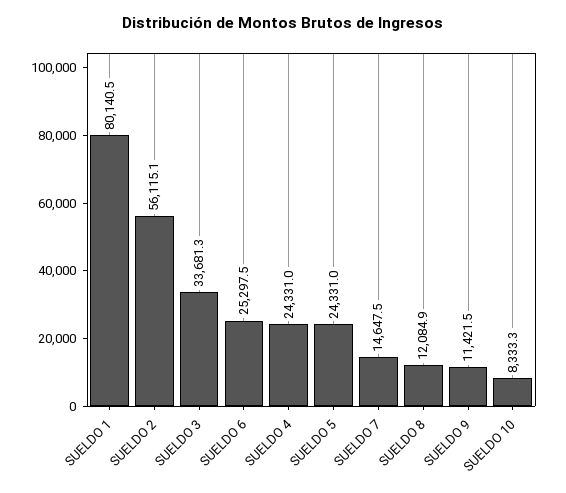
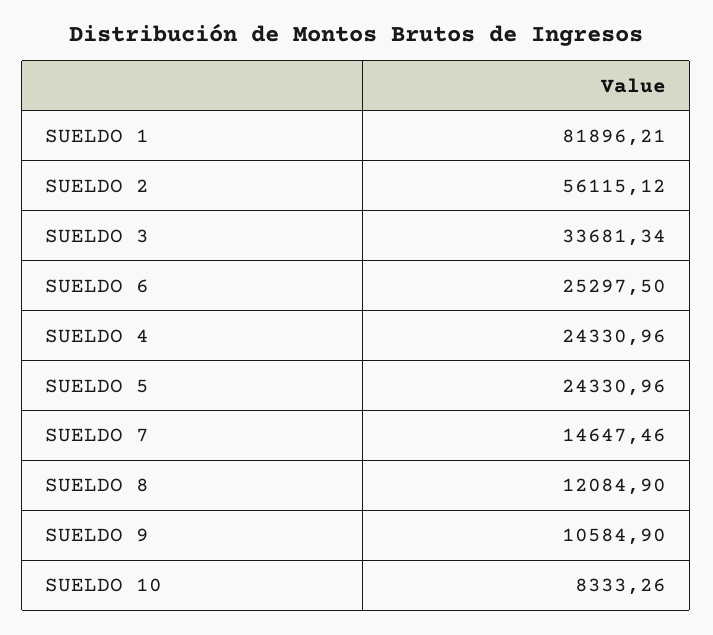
SUELDO 1: 80140.5 -> 81896.21
SUELDO 9: 11421.5 -> 10584.9

